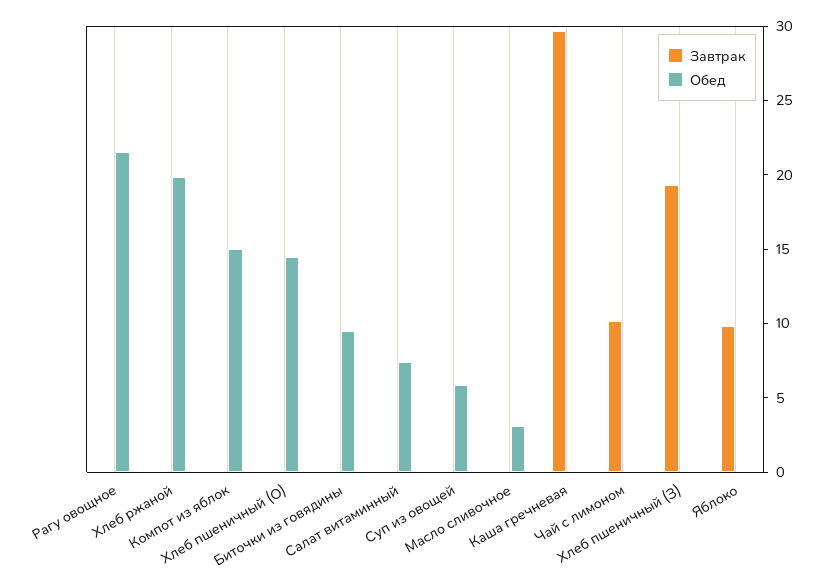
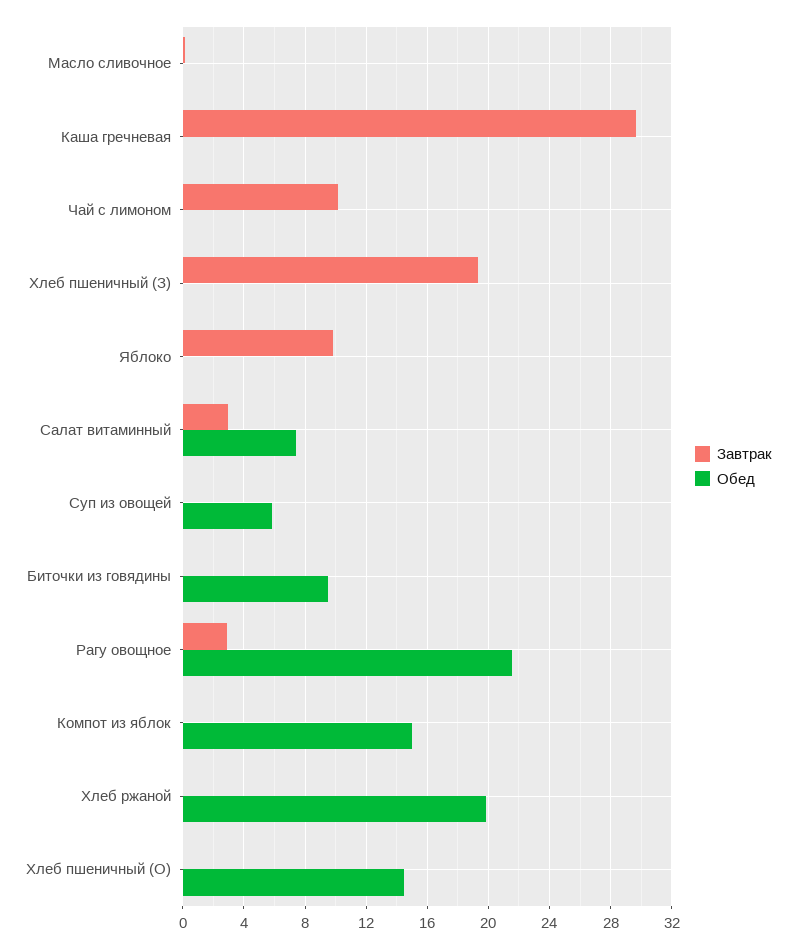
Завтрак, Рагу овощное: 0 -> 3
Завтрак, Салат витаминный: 0 -> 3
Обед, Масло сливочное: 3 -> 0

